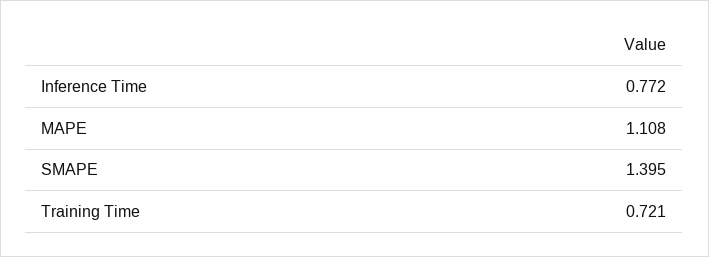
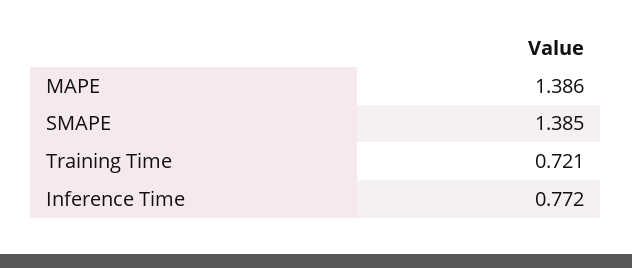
MAPE: 1.108 -> 1.386
SMAPE: 1.395 -> 1.385

